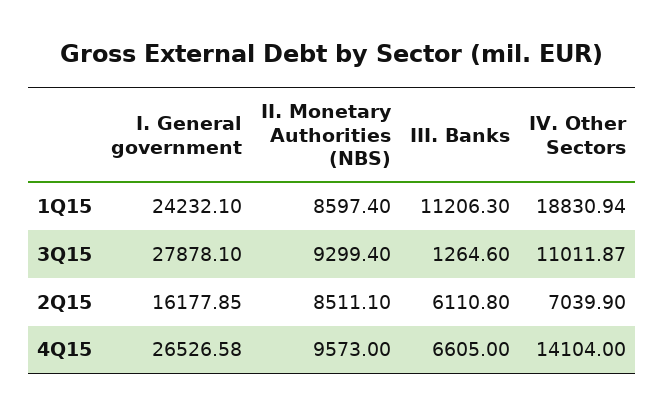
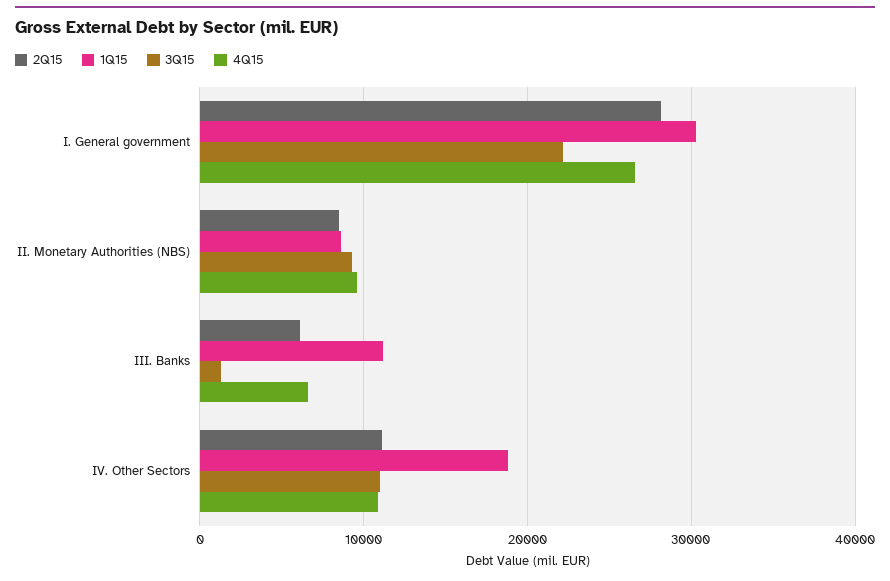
1Q15, I. General government: 24232.1 -> 30000
3Q15, I. General government: 27878.1 -> 22000
2Q15, I. General government: 16177.85 -> 28000
2Q15, IV. Other Sectors: 7039.9 -> 11000
4Q15, IV. Other Sectors: 14104 -> 11000

